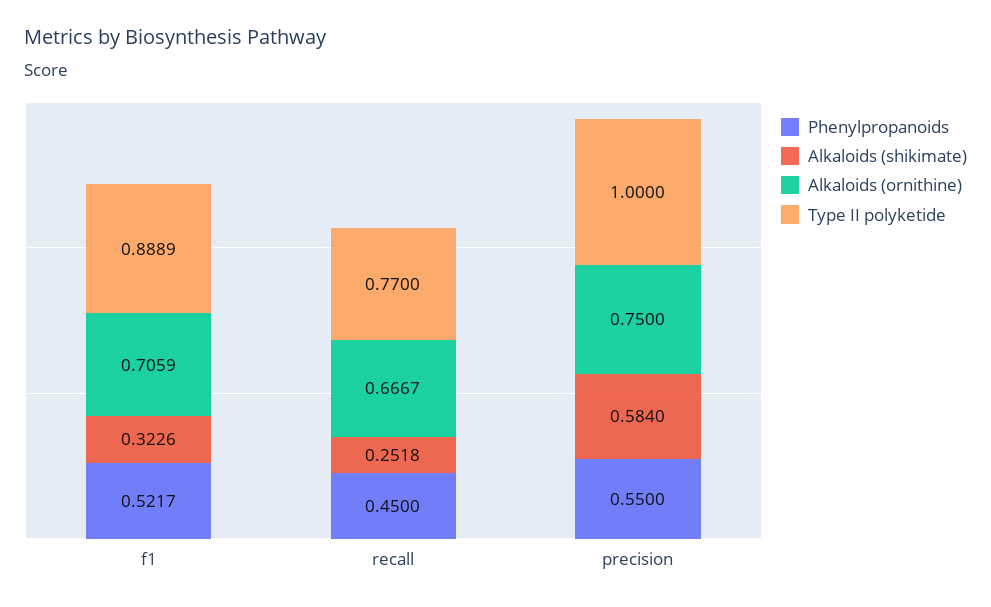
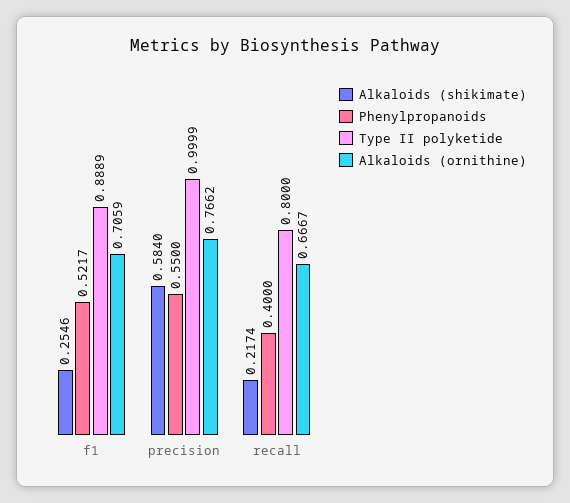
Alkaloids (shikimate), f1: 0.3226 -> 0.2546
Phenylpropanoids, recall: 0.45 -> 0.4
Alkaloids (shikimate), recall: 0.2518 -> 0.2174
Type II polyketide, recall: 0.77 -> 0.8
Alkaloids (ornithine), precision: 0.75 -> 0.7662
Type II polyketide, precision: 1 -> 0.9999

